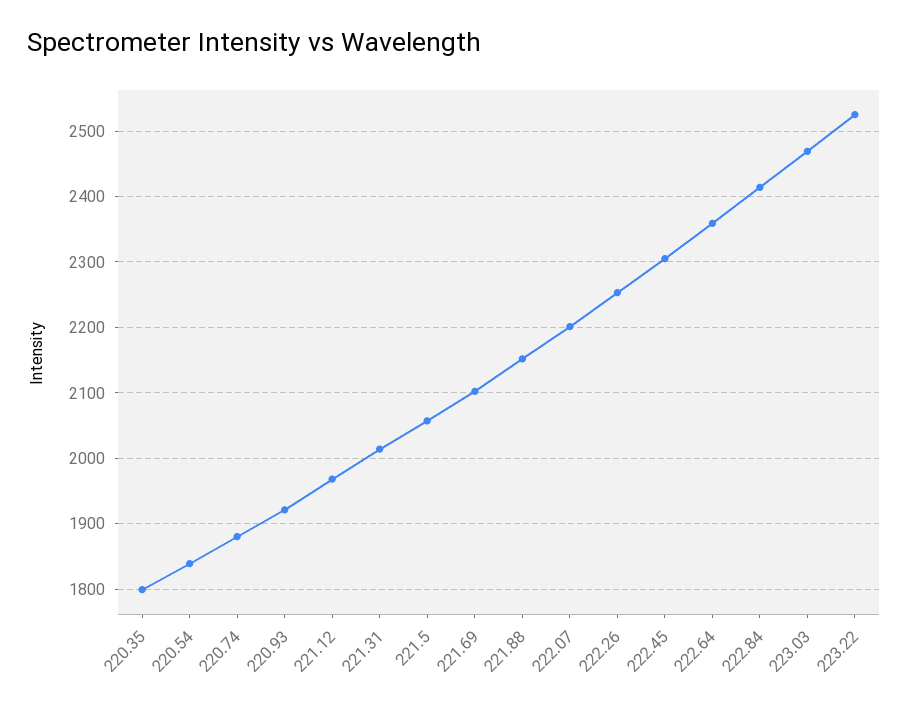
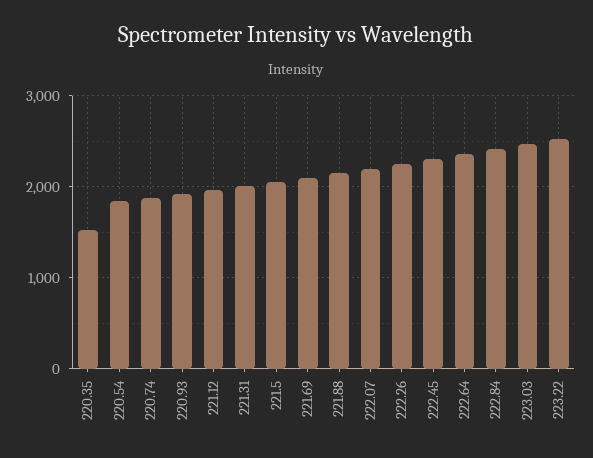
220.35: 1800 -> 1500

